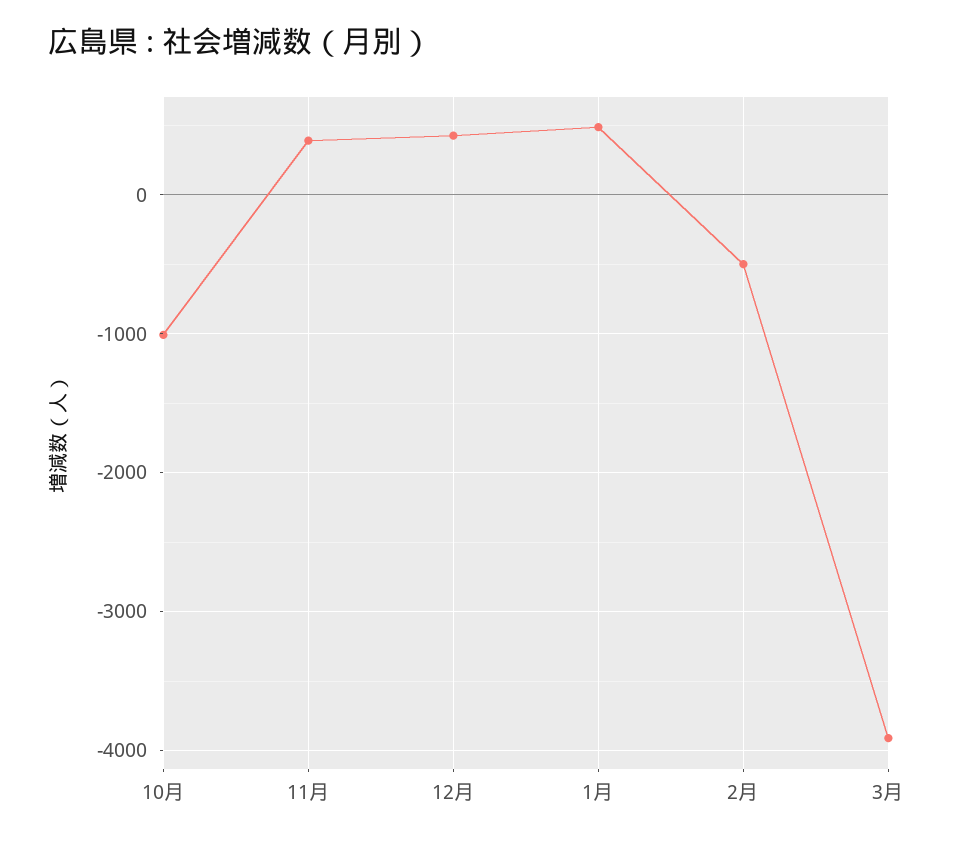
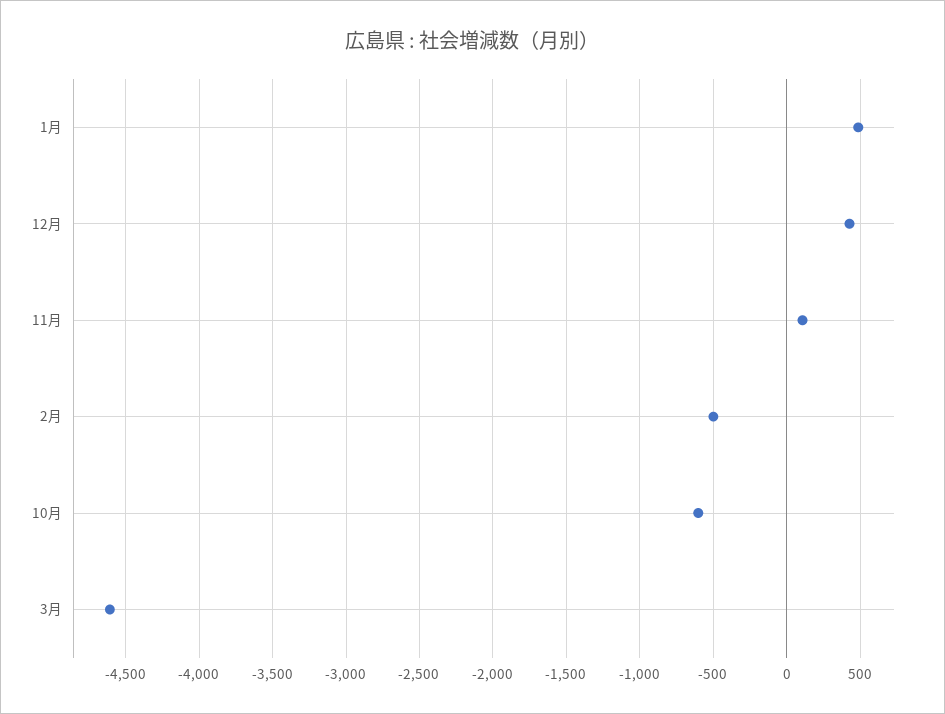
10月: -1000 -> -600
11月: 400 -> 100
3月: -3900 -> -4600

